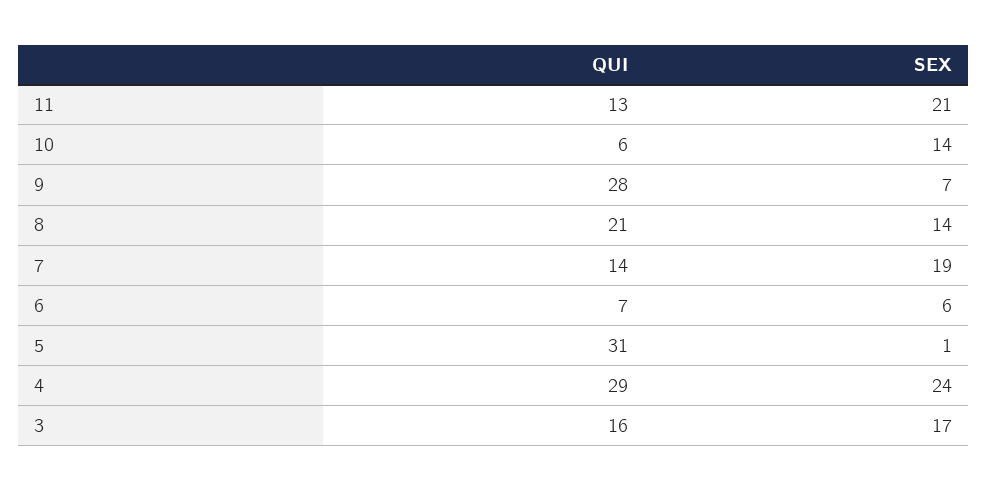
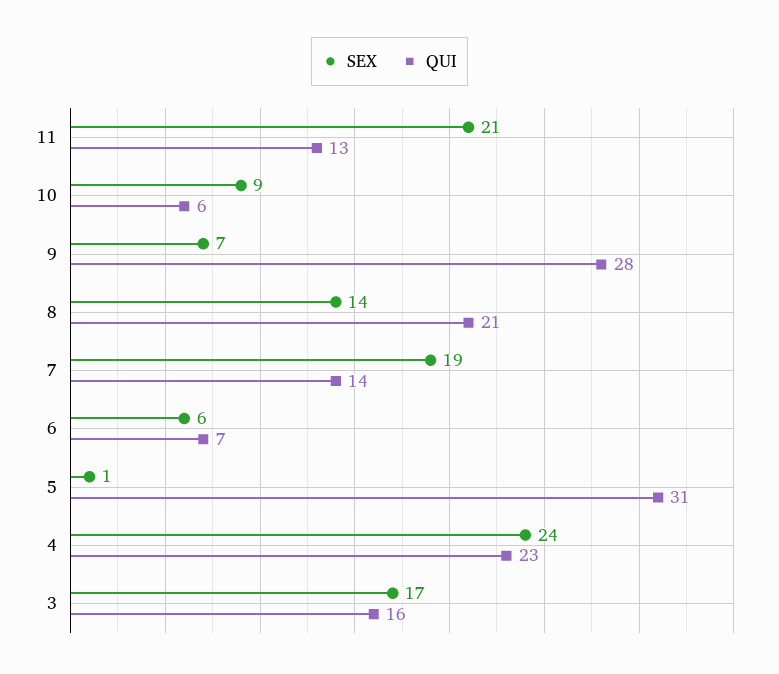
SEX, 10: 14 -> 9
QUI, 4: 29 -> 23

